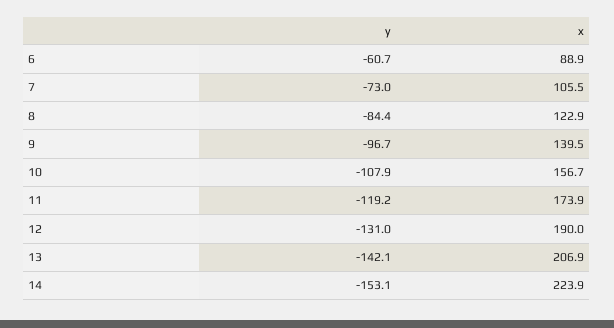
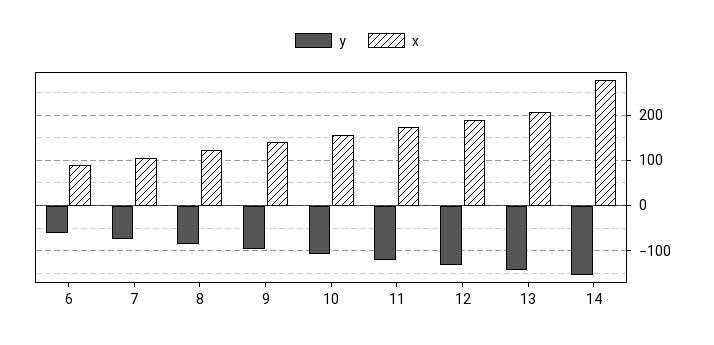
x, 14: 223.9 -> 280

